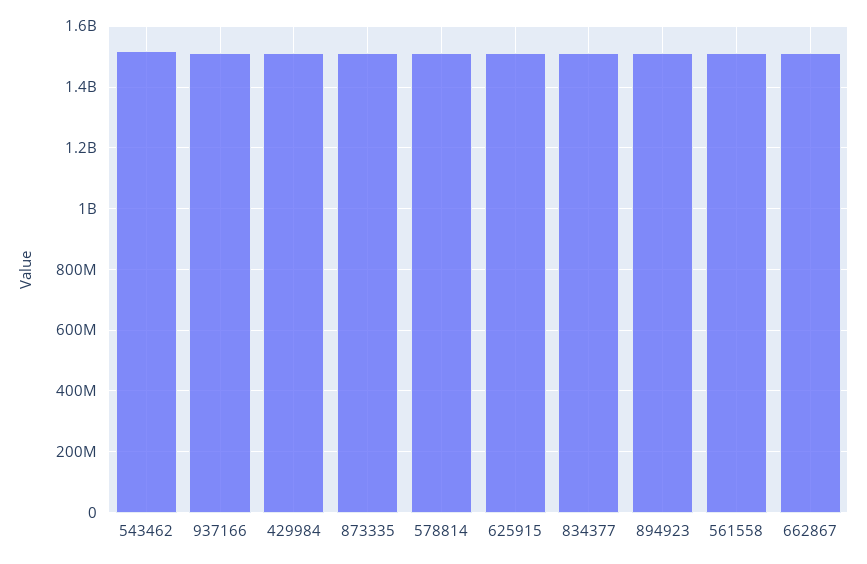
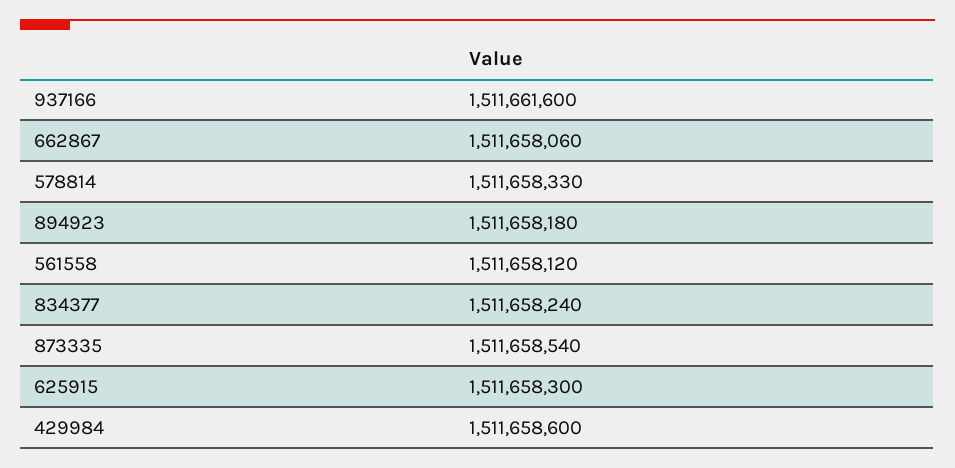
543462: 1520000000 -> none

